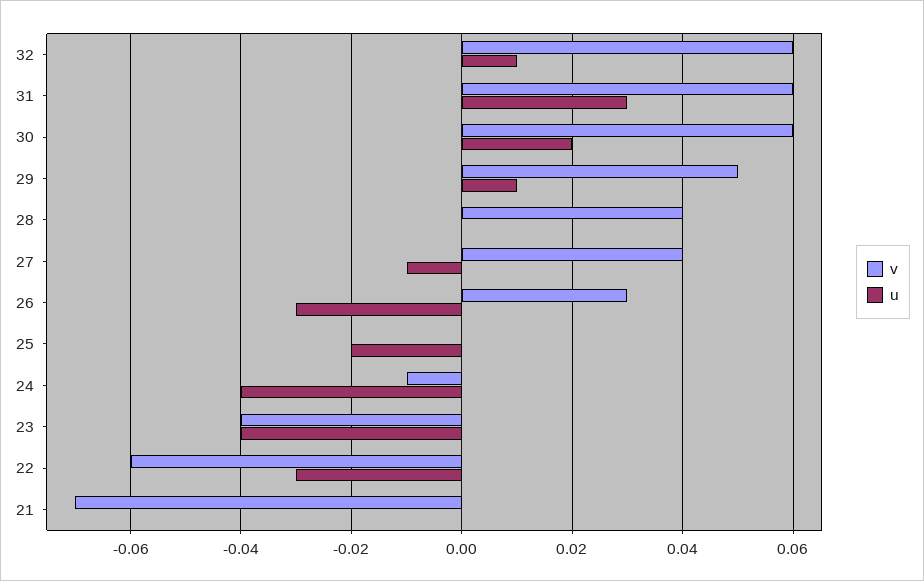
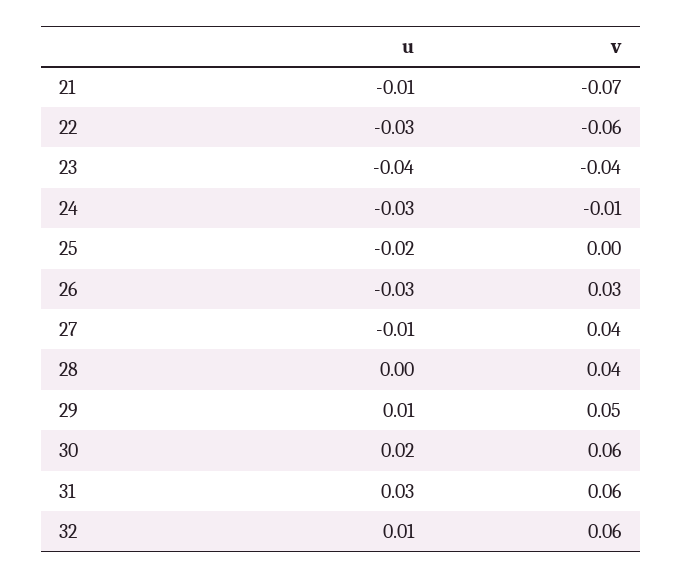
u, 24: -0.04 -> -0.03
u, 21: 0 -> -0.01

